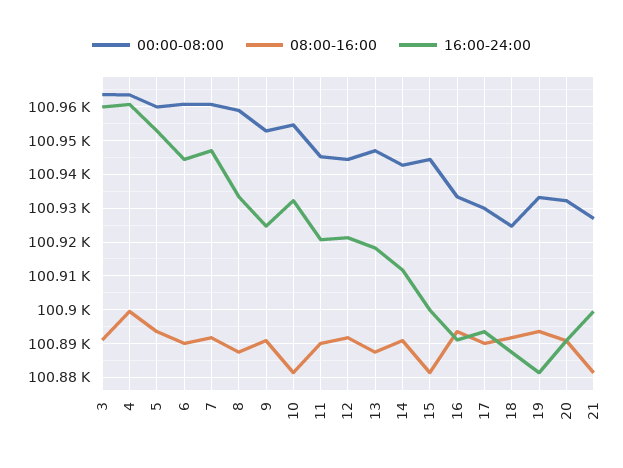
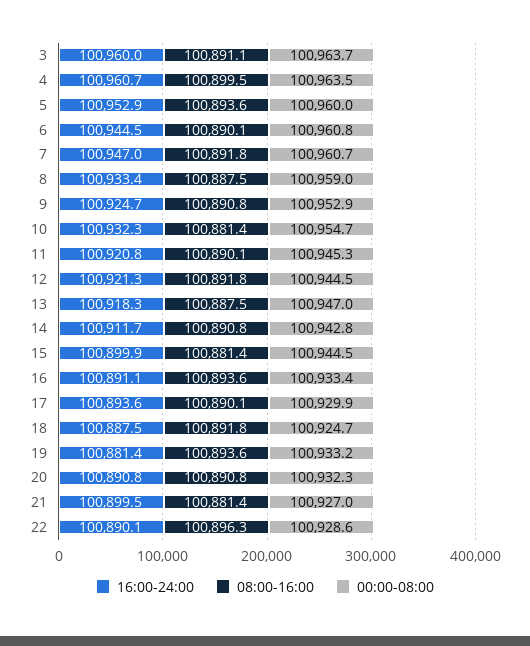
16:00-24:00, 22: none -> 100890.1
08:00-16:00, 22: none -> 100896.3
00:00-08:00, 22: none -> 100928.6

